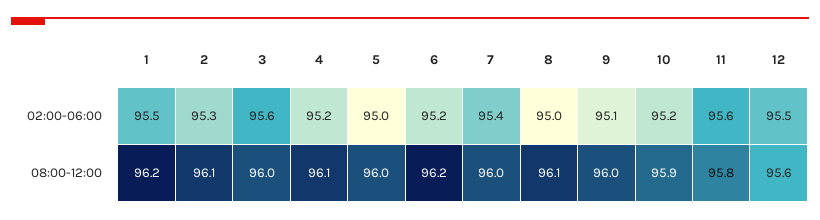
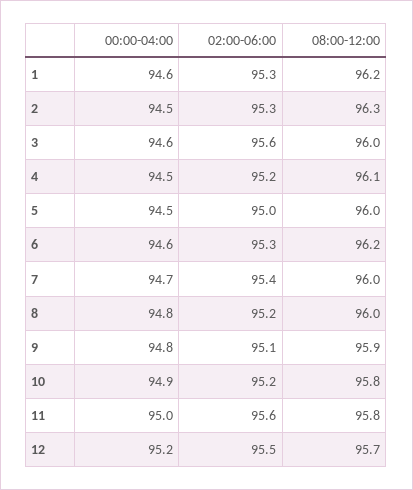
1, 02:00-06:00: 95.5 -> 95.3
6, 02:00-06:00: 95.2 -> 95.3
8, 02:00-06:00: 95 -> 95.2
2, 08:00-12:00: 96.1 -> 96.3
8, 08:00-12:00: 96.1 -> 96
9, 08:00-12:00: 96 -> 95.9
10, 08:00-12:00: 95.9 -> 95.8
12, 08:00-12:00: 95.6 -> 95.7
1, 00:00-04:00: none -> 94.6
2, 00:00-04:00: none -> 94.5
3, 00:00-04:00: none -> 94.6
4, 00:00-04:00: none -> 94.5
5, 00:00-04:00: none -> 94.5
6, 00:00-04:00: none -> 94.6
7, 00:00-04:00: none -> 94.7
8, 00:00-04:00: none -> 94.8
9, 00:00-04:00: none -> 94.8
10, 00:00-04:00: none -> 94.9
11, 00:00-04:00: none -> 95
12, 00:00-04:00: none -> 95.2

